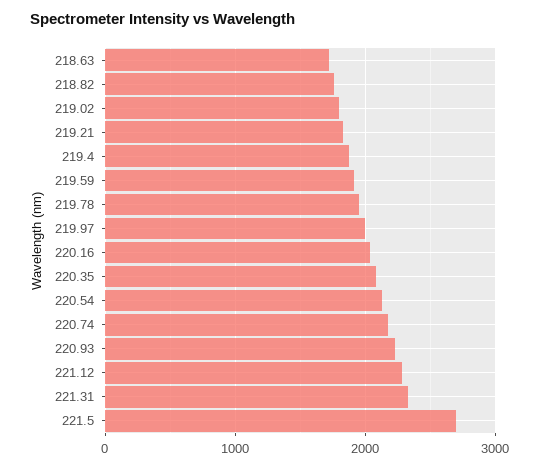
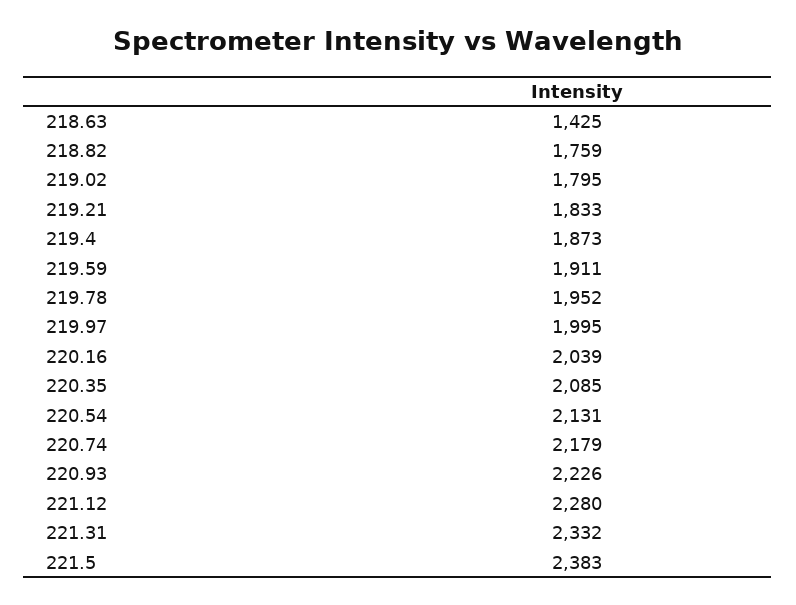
218.63: 1700 -> 1425
221.5: 2700 -> 2383

